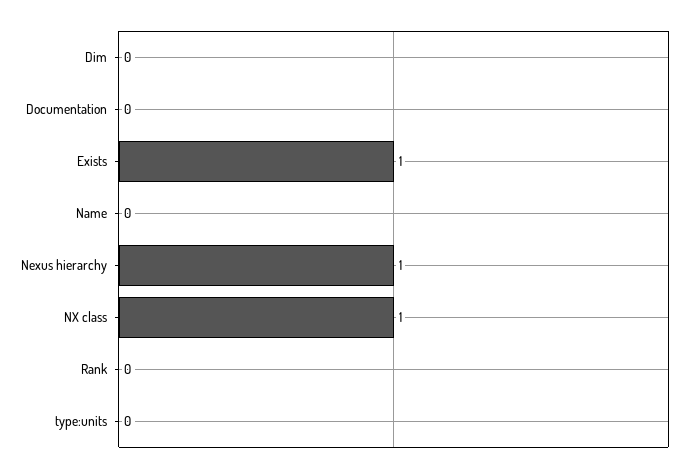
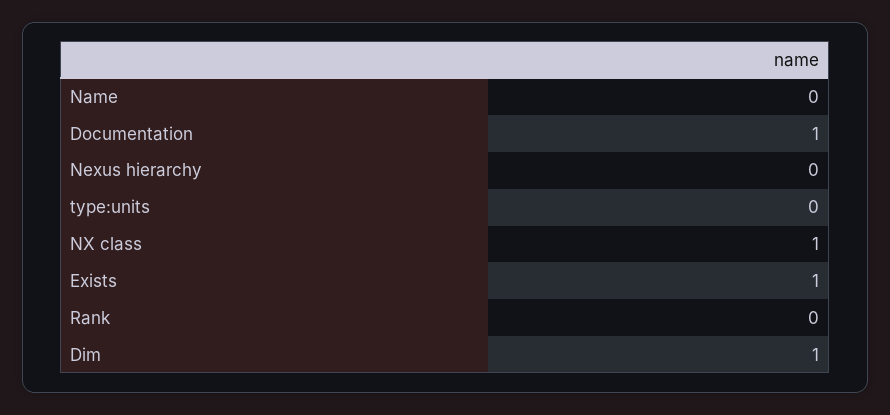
Dim: 0 -> 1
Documentation: 0 -> 1
Nexus hierarchy: 1 -> 0

